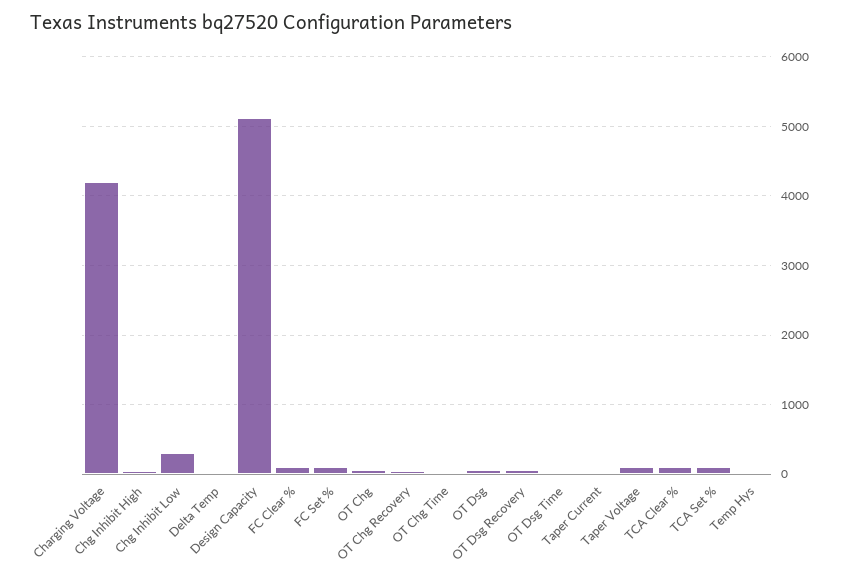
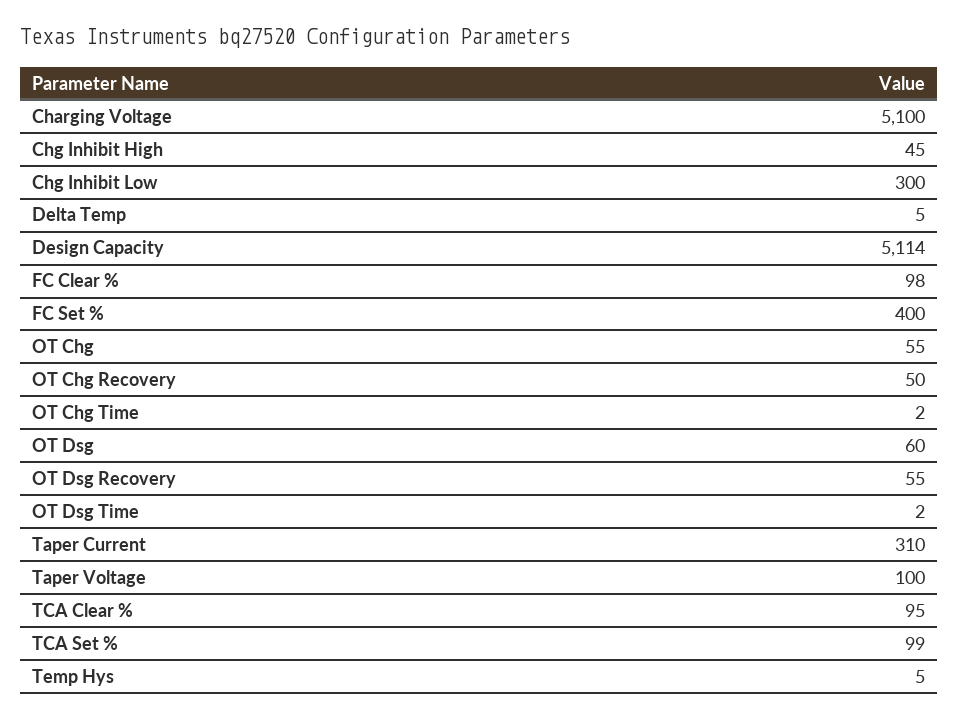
Charging Voltage: 4200 -> 5100
FC Set %: 100 -> 400
Taper Current: 0 -> 310

